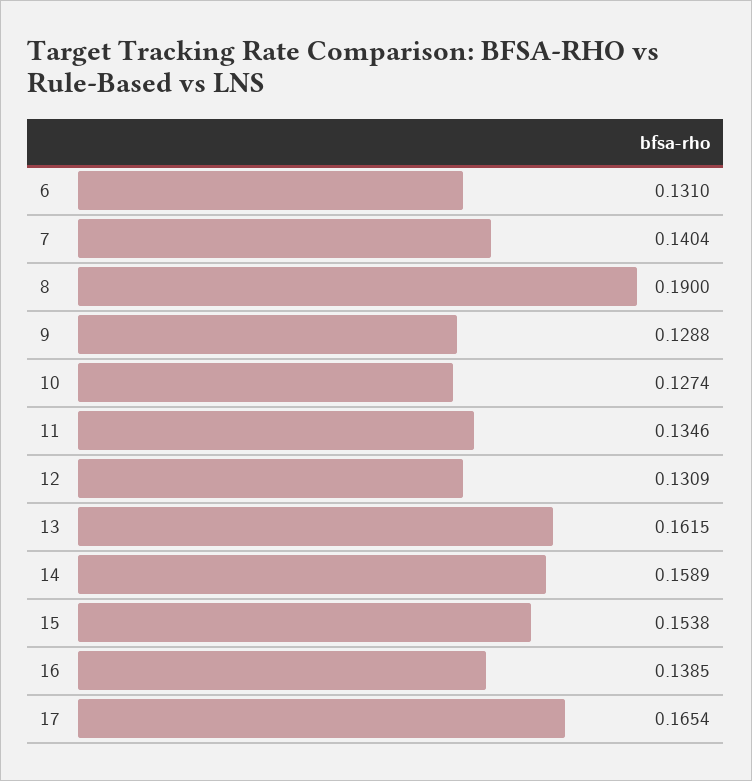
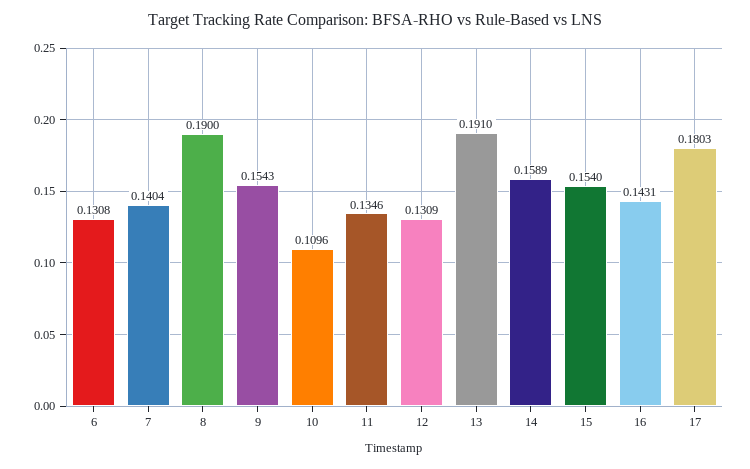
6: 0.131 -> 0.1308
9: 0.1288 -> 0.1543
10: 0.1274 -> 0.1096
13: 0.1615 -> 0.191
15: 0.1538 -> 0.154
16: 0.1385 -> 0.1431
17: 0.1654 -> 0.1803

